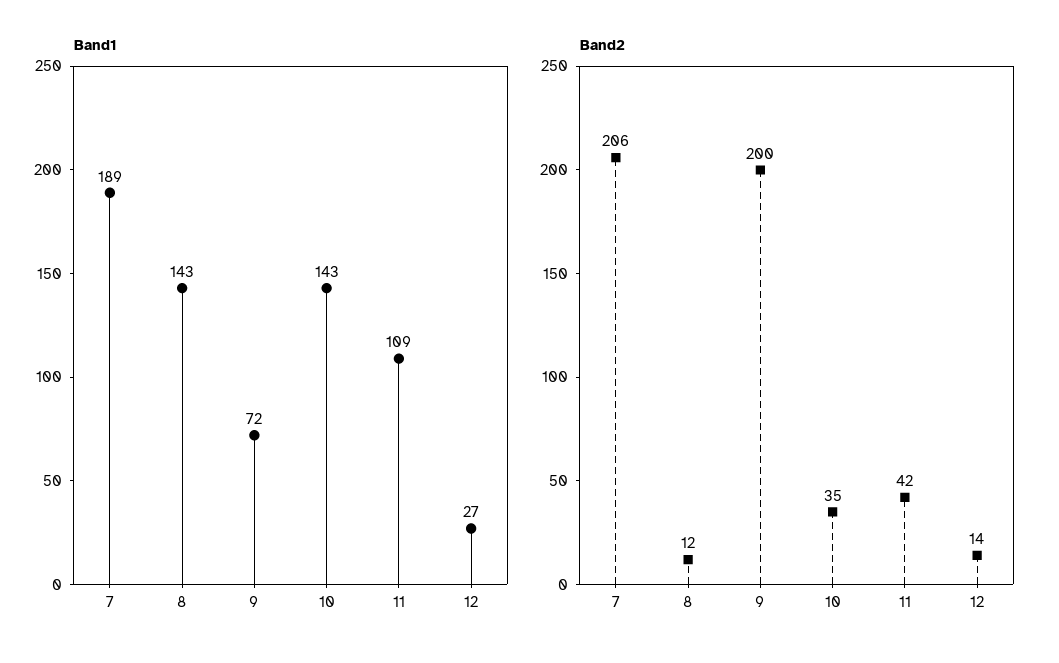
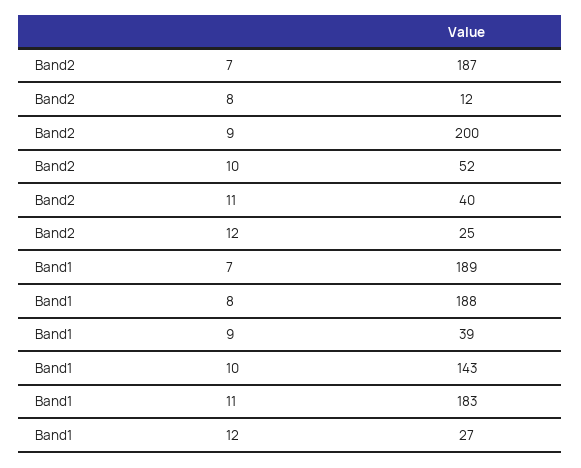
Band1, 8: 143 -> 188
Band1, 9: 72 -> 39
Band1, 11: 109 -> 183
Band2, 7: 206 -> 187
Band2, 10: 35 -> 52
Band2, 11: 42 -> 40
Band2, 12: 14 -> 25

